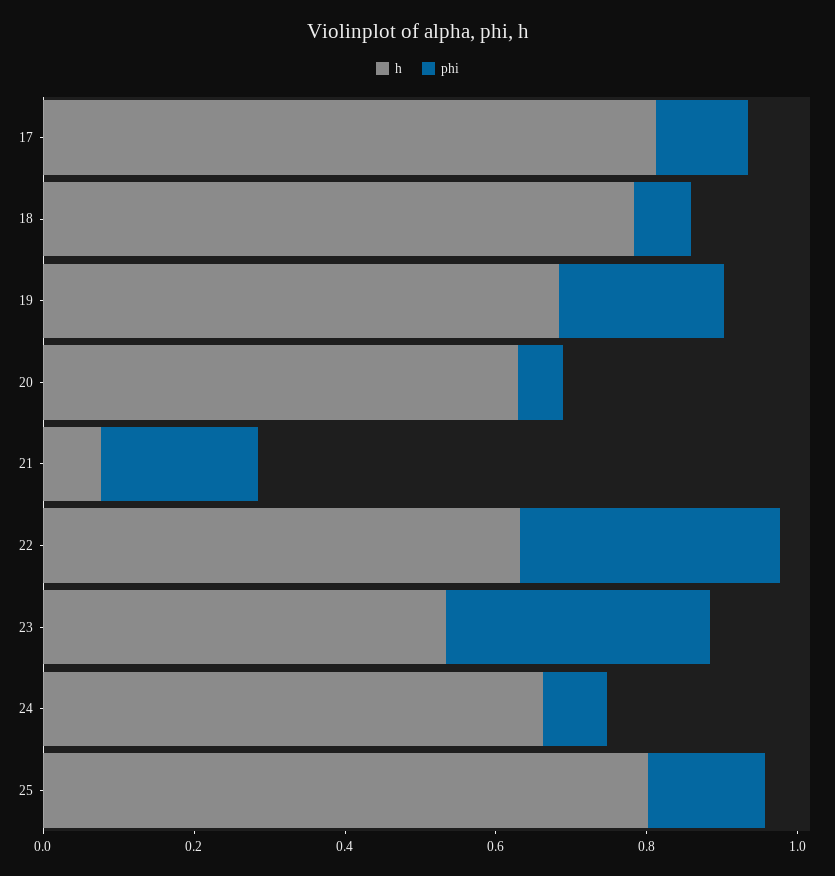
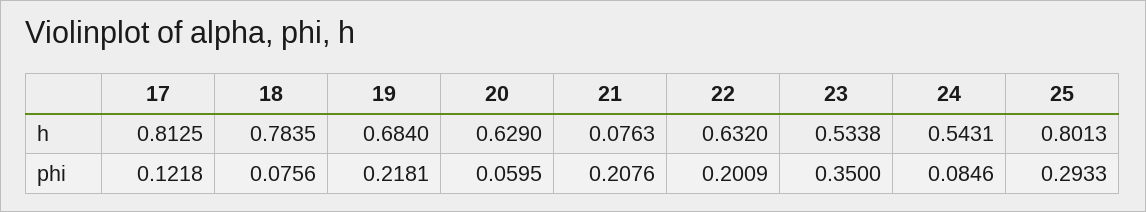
phi, 22: 0.35 -> 0.2009
h, 24: 0.65 -> 0.5431
phi, 25: 0.15 -> 0.2933

